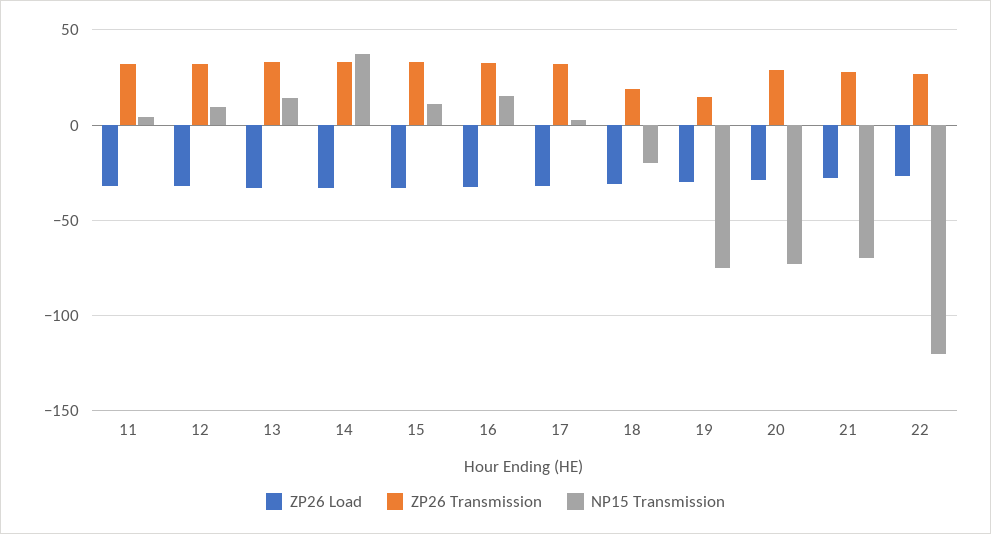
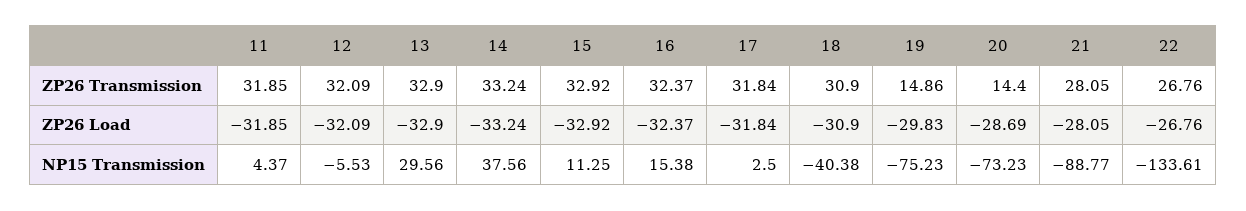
NP15 Transmission, 12: 10 -> -5.53
NP15 Transmission, 13: 15 -> 29.56
ZP26 Transmission, 18: 20 -> 30.9
NP15 Transmission, 18: -20 -> -40.38
ZP26 Transmission, 20: 30 -> 14.4
NP15 Transmission, 21: -70 -> -88.77
NP15 Transmission, 22: -120 -> -133.61

